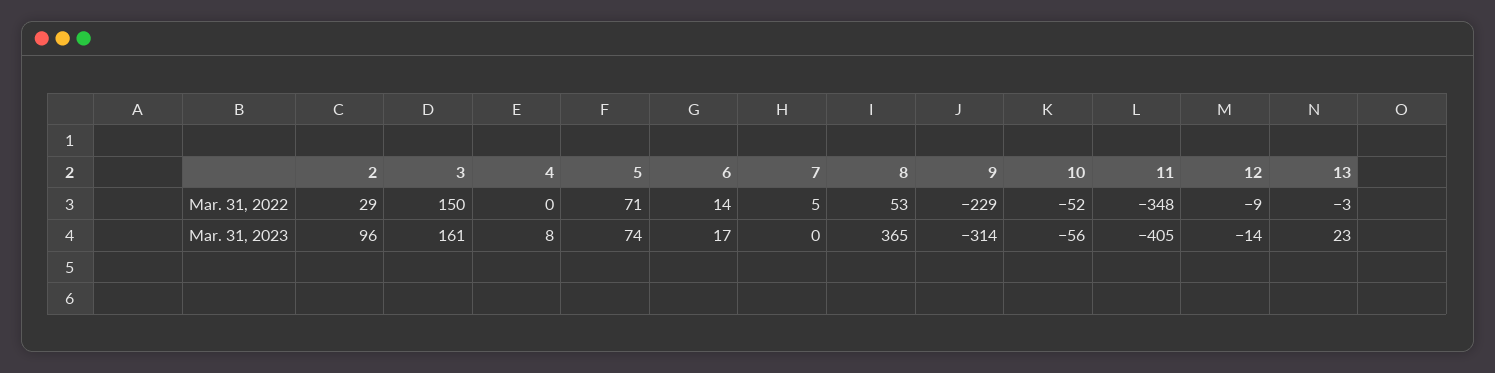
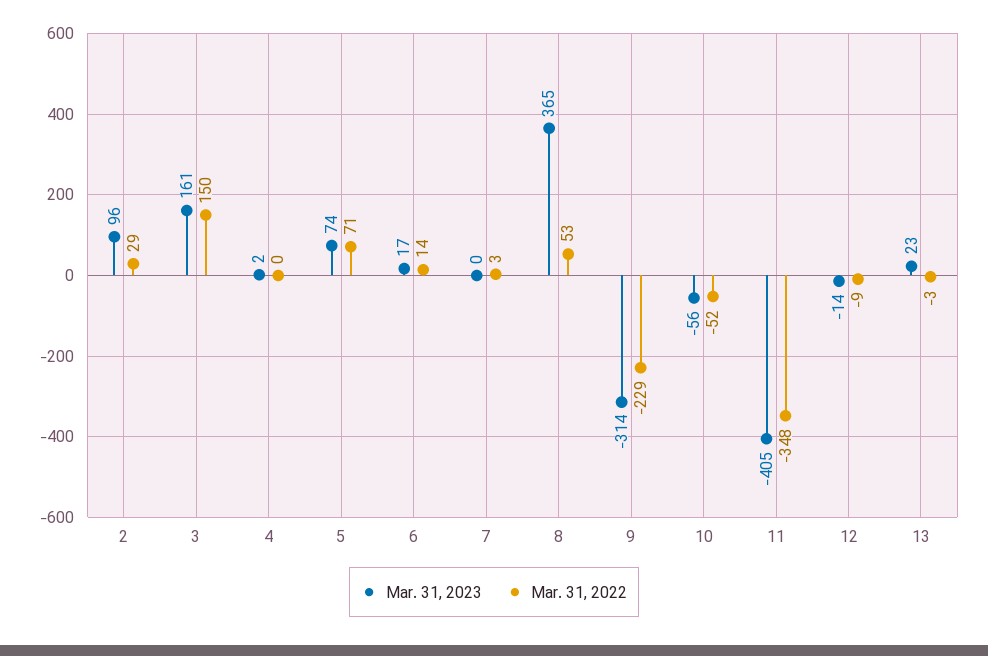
Mar. 31, 2022, 7: 5 -> 3
Mar. 31, 2023, 4: 8 -> 2

